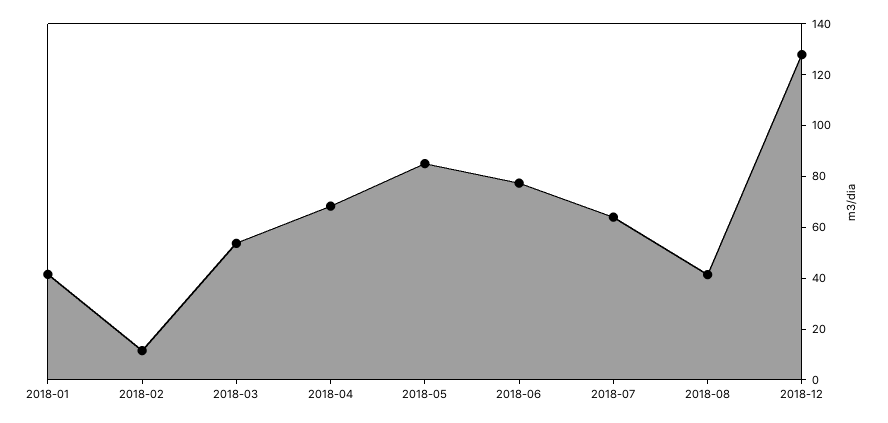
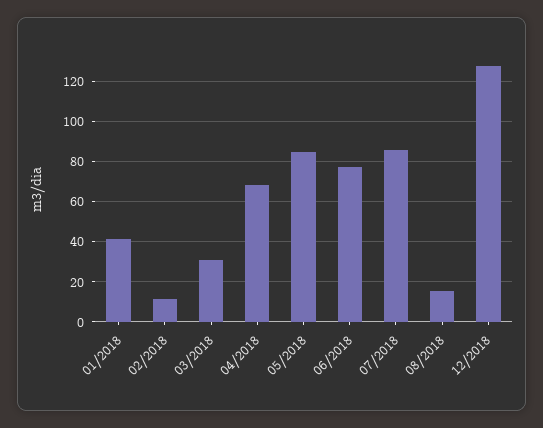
2018-03: 55 -> 30
2018-07: 65 -> 85
2018-08: 40 -> 15

